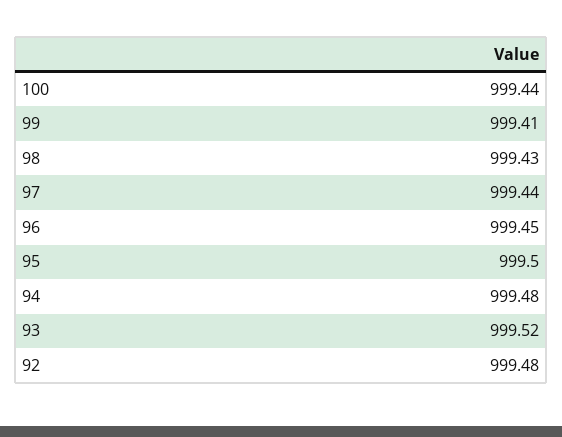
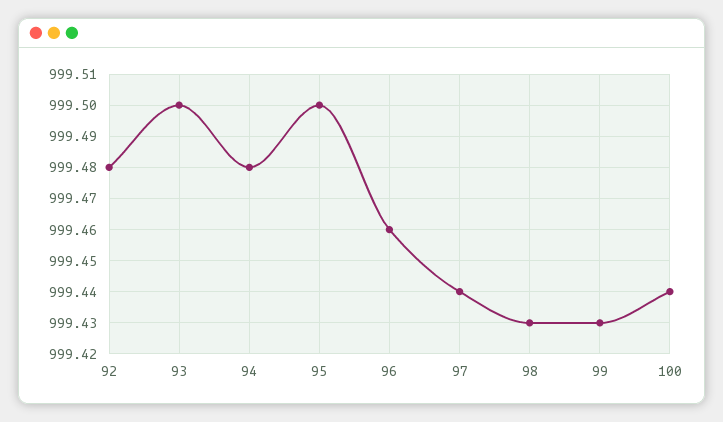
99: 999.41 -> 999.43
96: 999.45 -> 999.46
93: 999.52 -> 999.5

